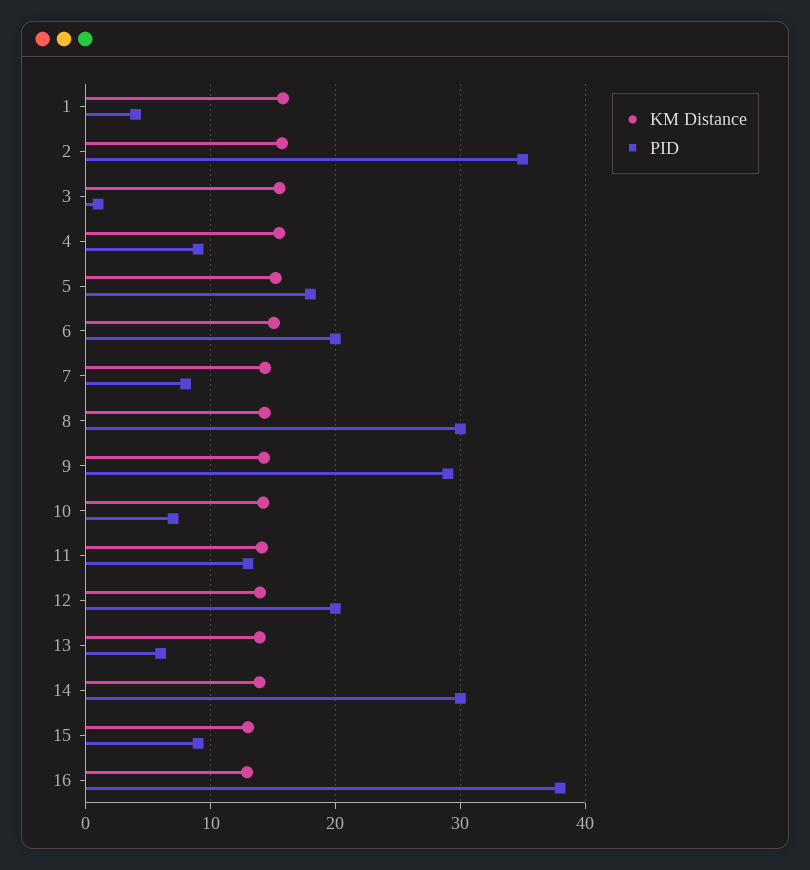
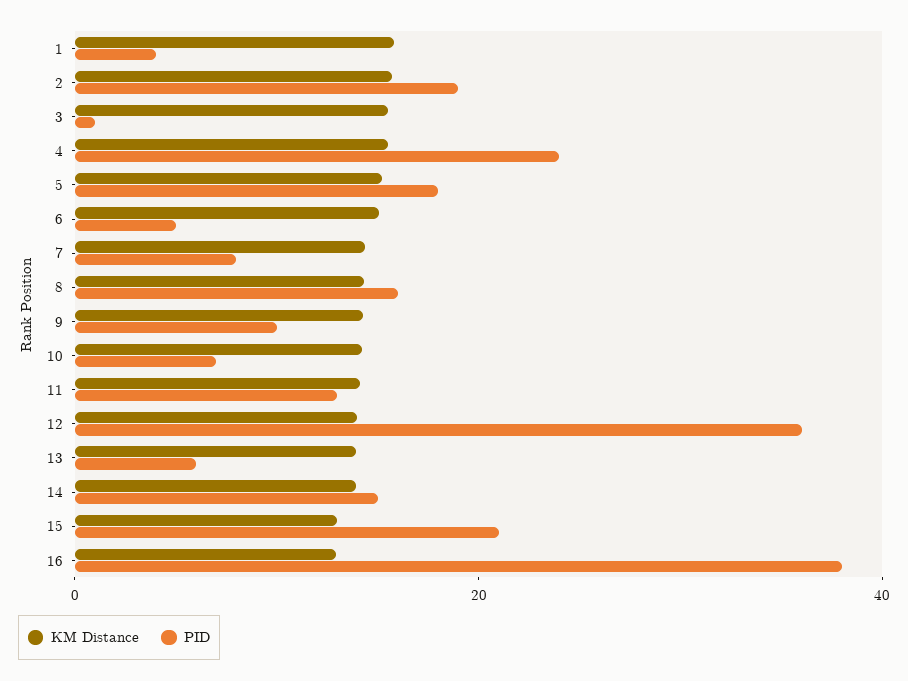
PID, 2: 35 -> 20
PID, 4: 9 -> 25
PID, 6: 20 -> 5
PID, 8: 30 -> 15
PID, 9: 29 -> 10
PID, 12: 20 -> 35
PID, 14: 30 -> 15
PID, 15: 9 -> 20

